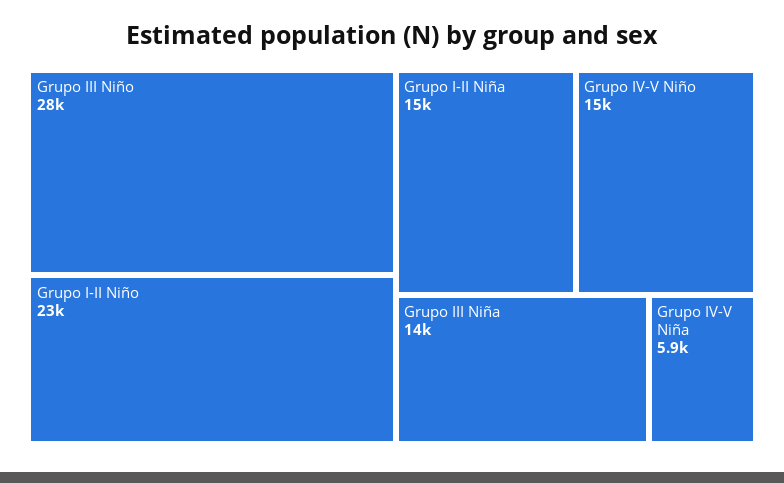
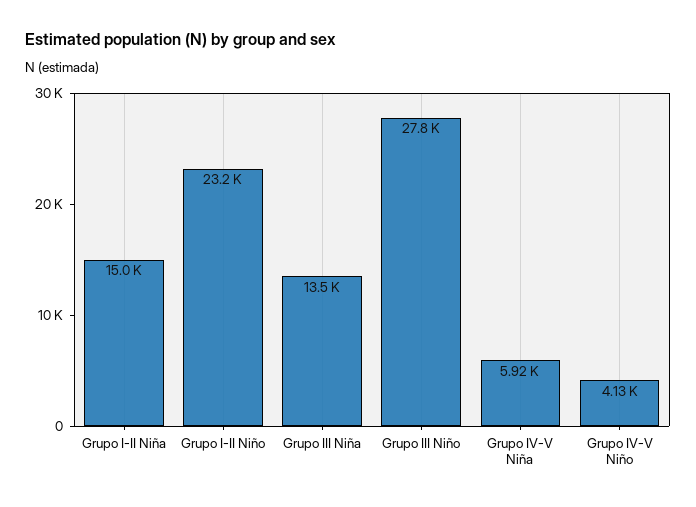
Grupo IV-V Niño: 15000 -> 4130

